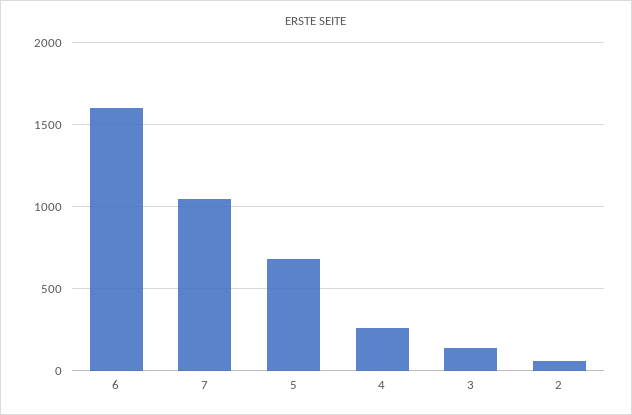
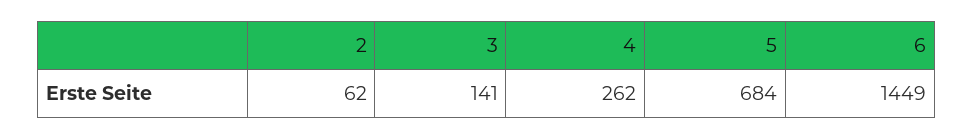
6: 1600 -> 1449
7: 1050 -> none

